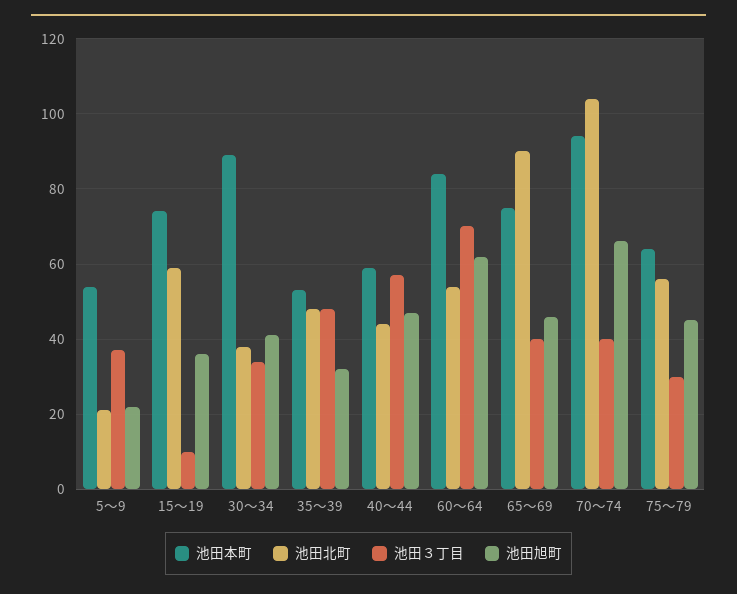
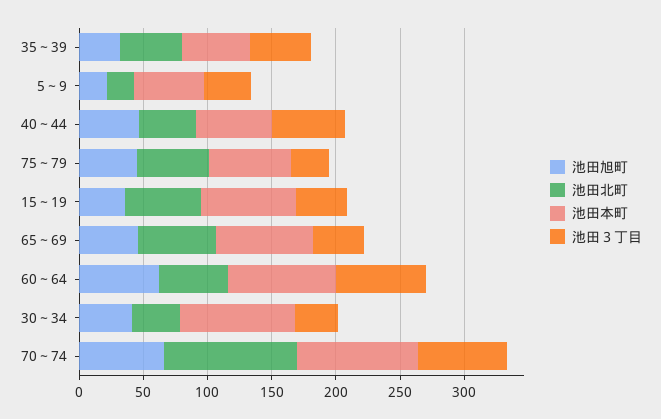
池田３丁目, 15～19: 10 -> 40
池田北町, 65～69: 90 -> 60
池田３丁目, 70～74: 40 -> 70

